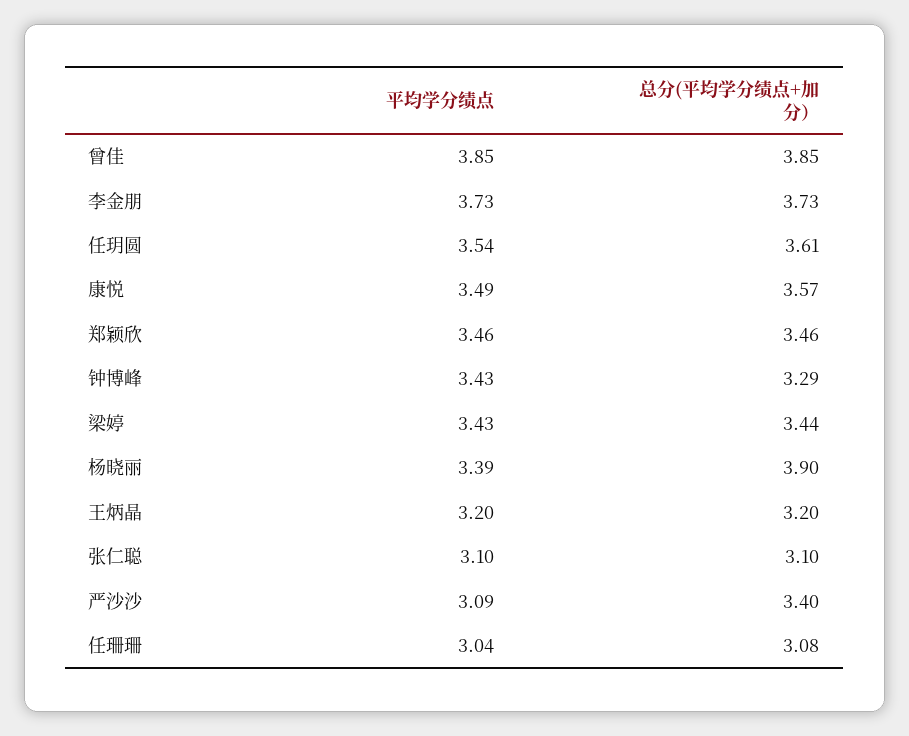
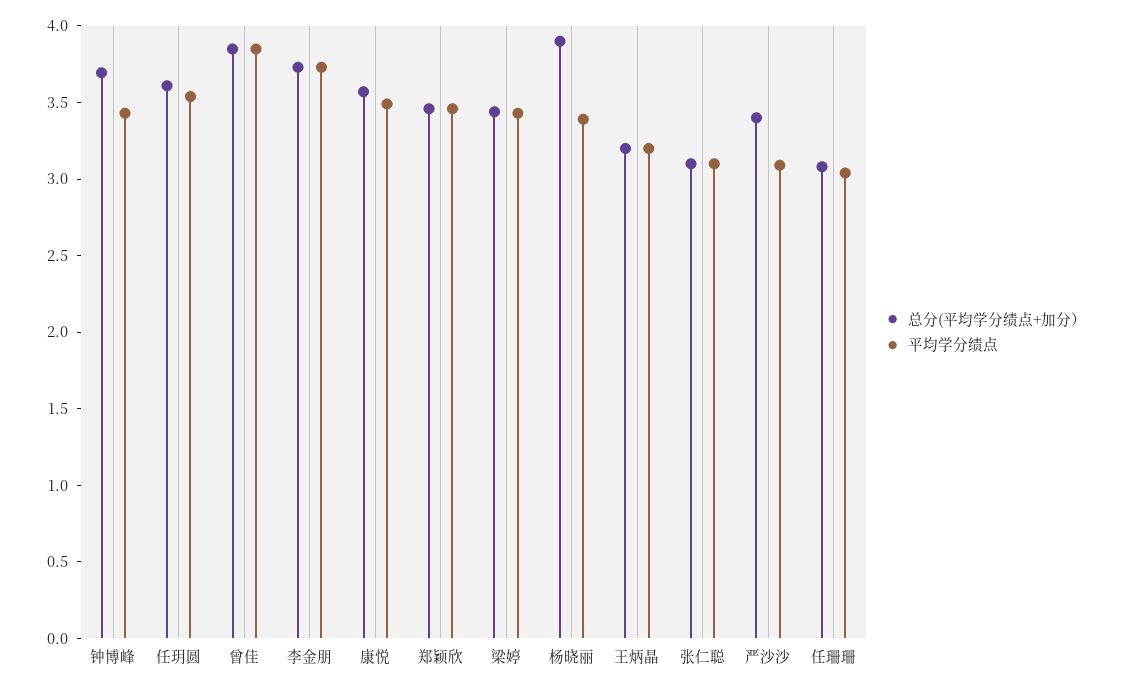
总分(平均学分绩点+加分）, 钟博峰: 3.29 -> 3.7

